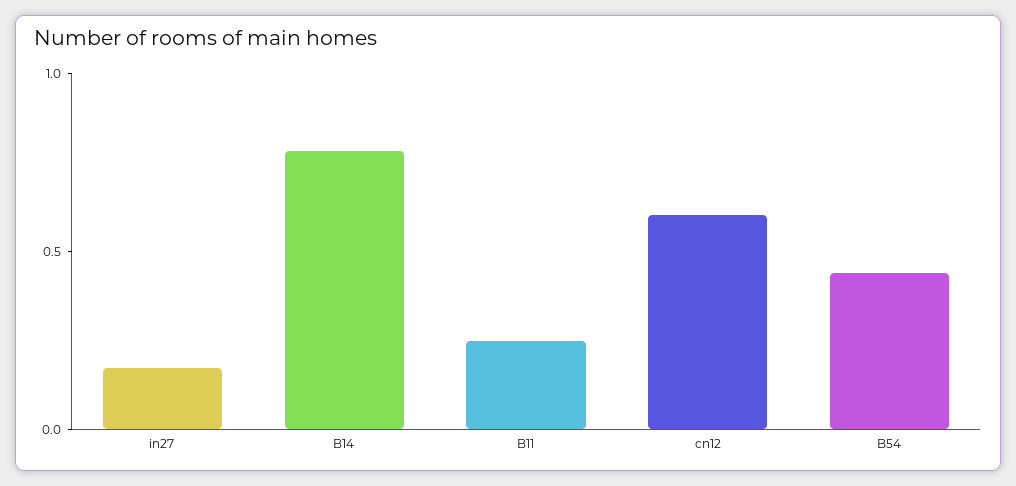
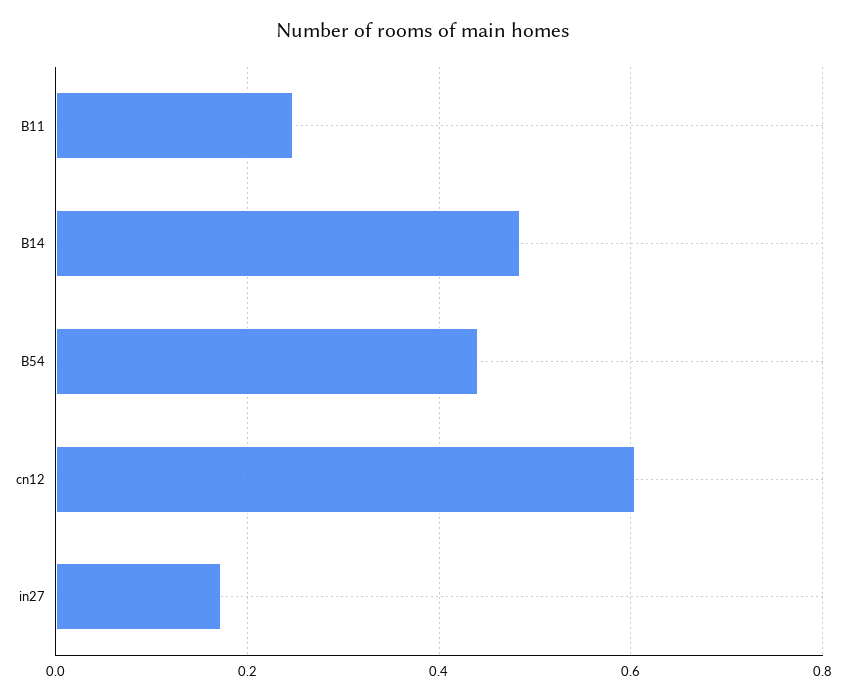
B14: 0.8 -> 0.48

